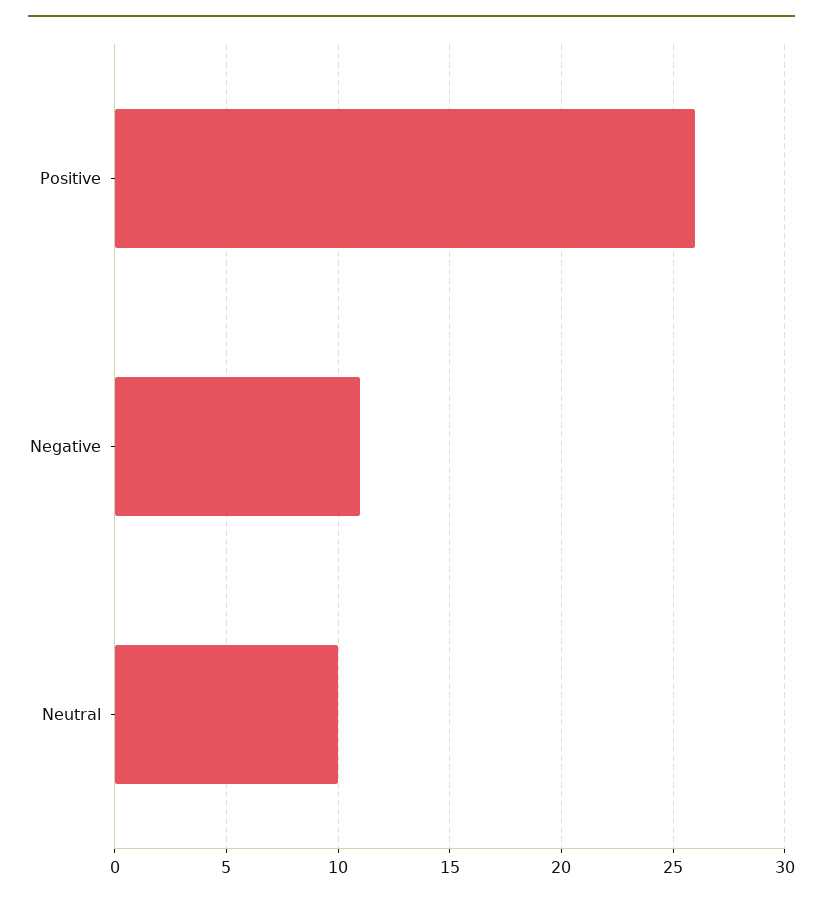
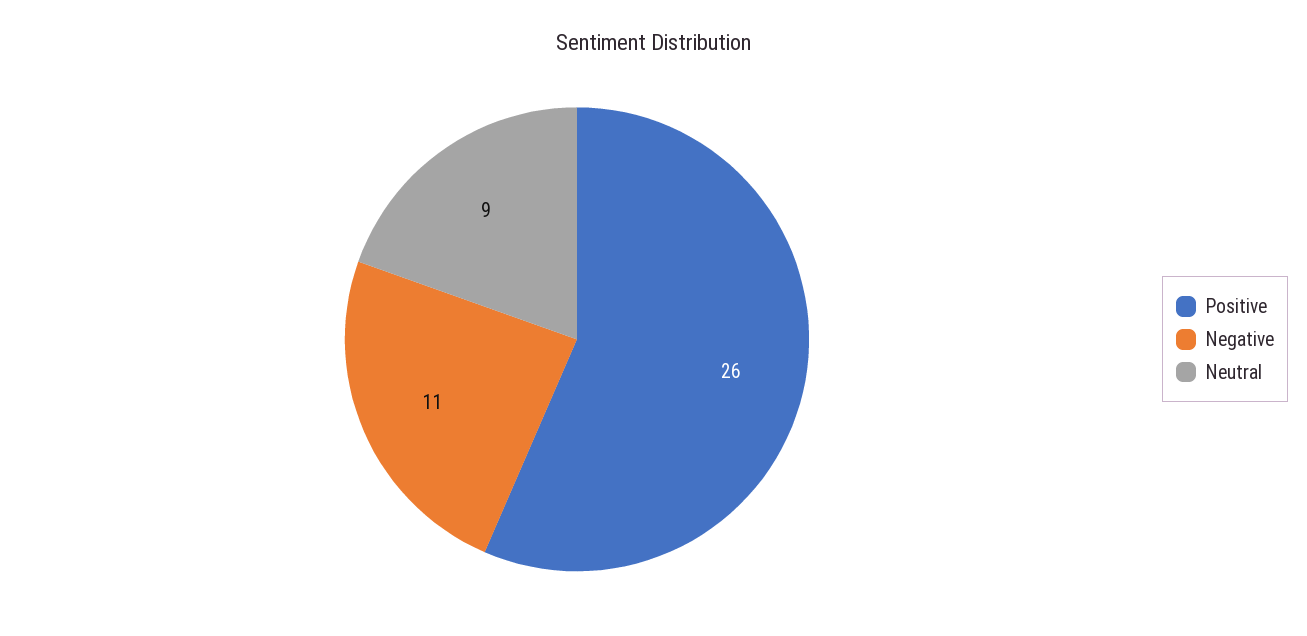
Neutral: 10 -> 9

